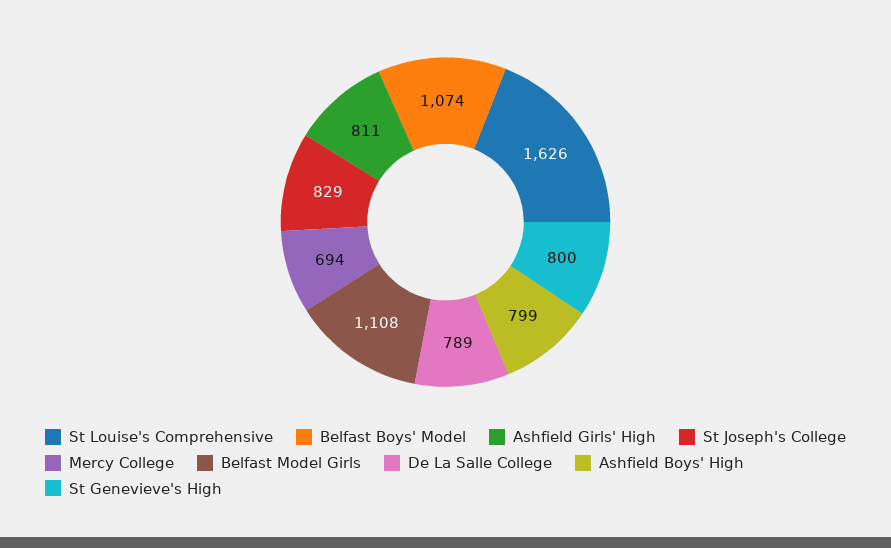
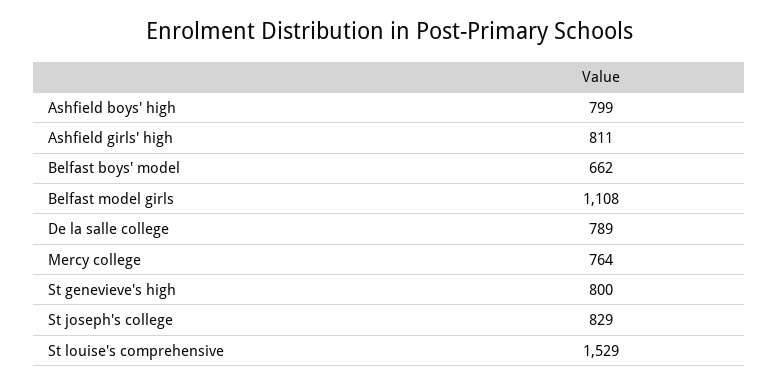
St Louise's Comprehensive: 1626 -> 1529
Belfast Boys' Model: 1074 -> 662
Mercy College: 694 -> 764

